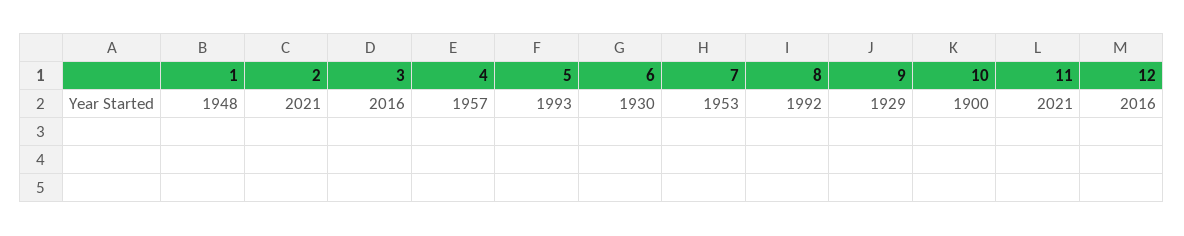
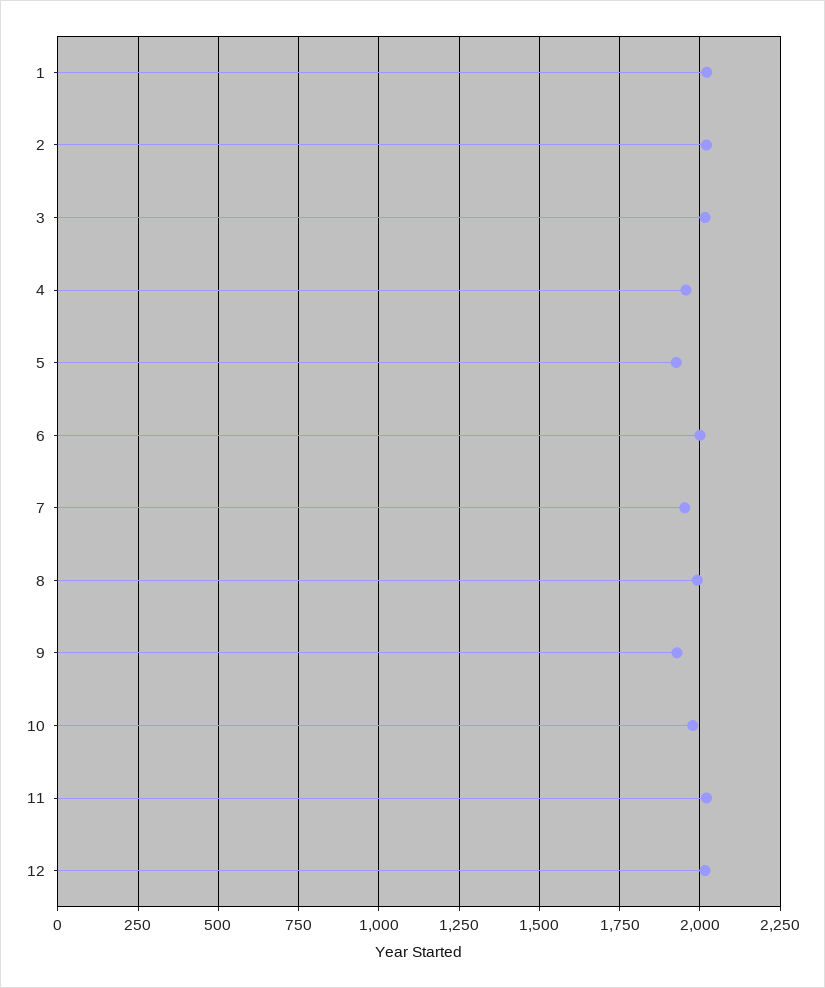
1: 1948 -> 2025
5: 1993 -> 1925
6: 1930 -> 2000
10: 1900 -> 1975

